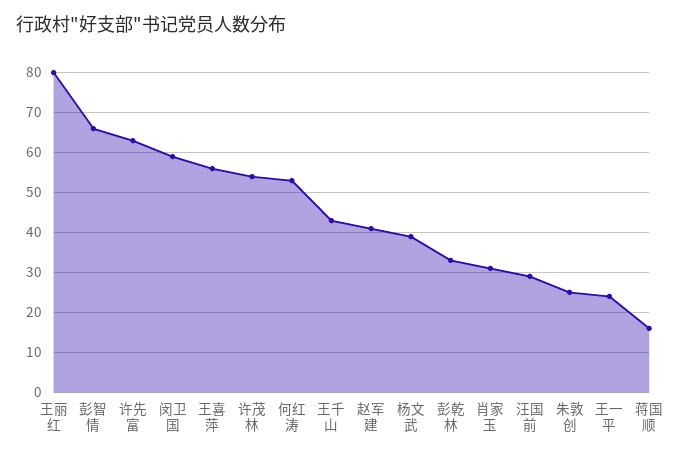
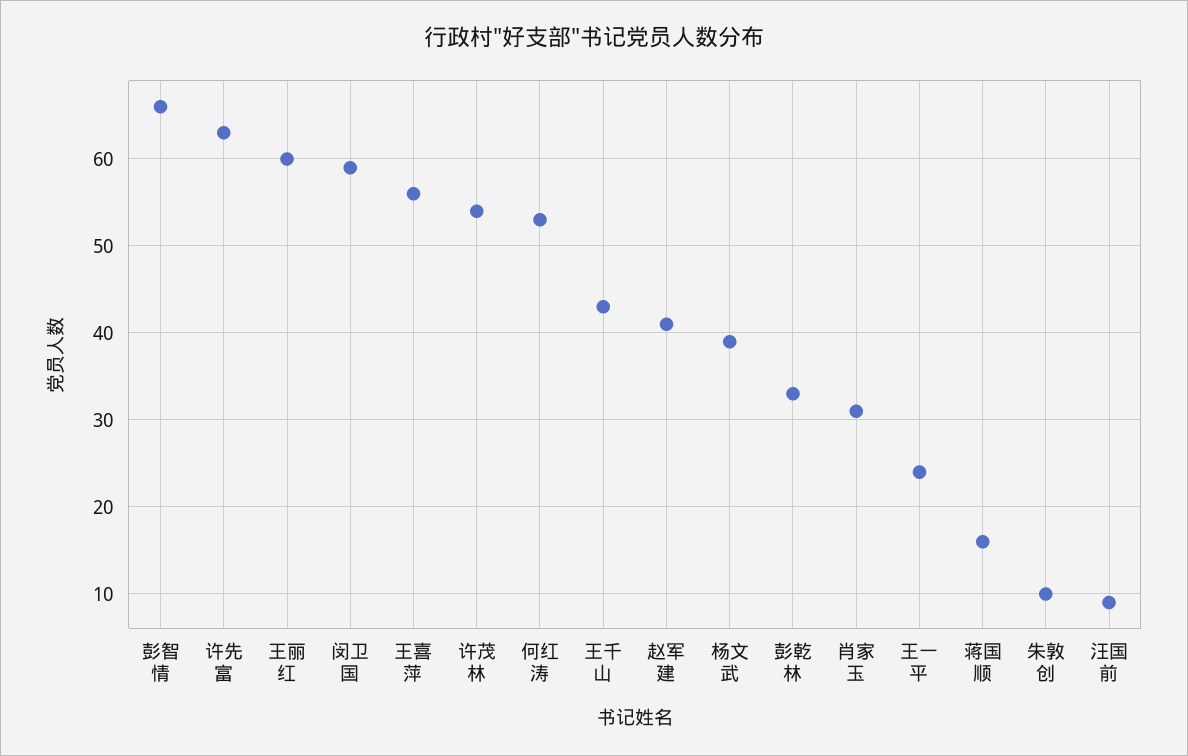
王丽红: 80 -> 60
汪国前: 30 -> 9
朱敦创: 25 -> 10

